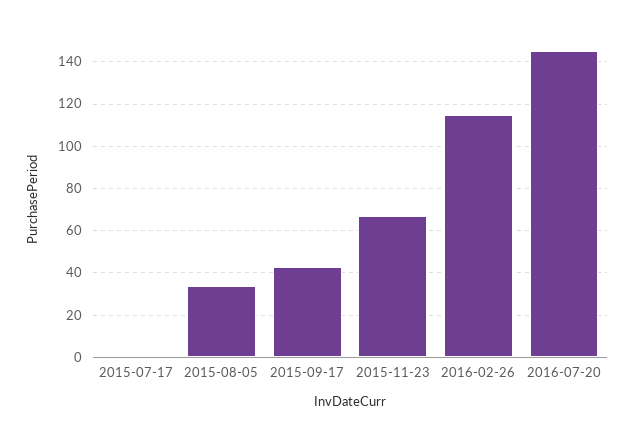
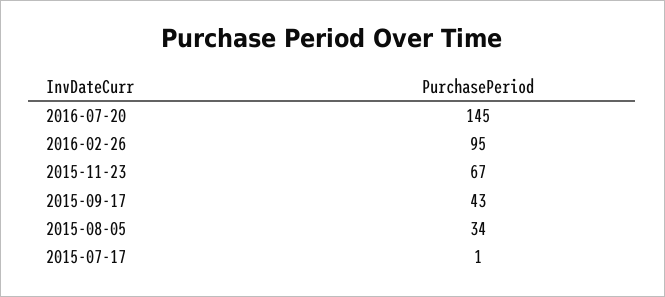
2016-02-26: 115 -> 95

